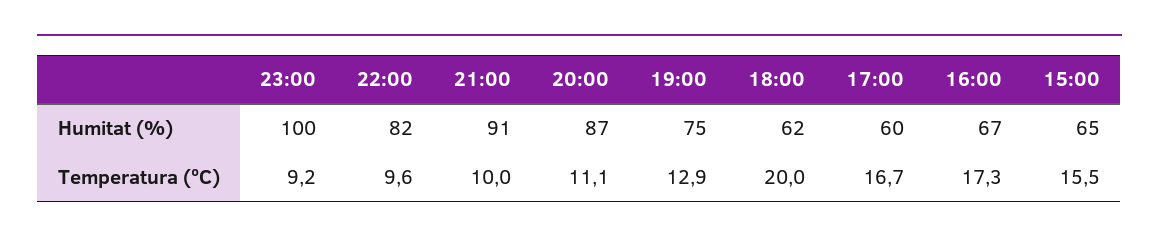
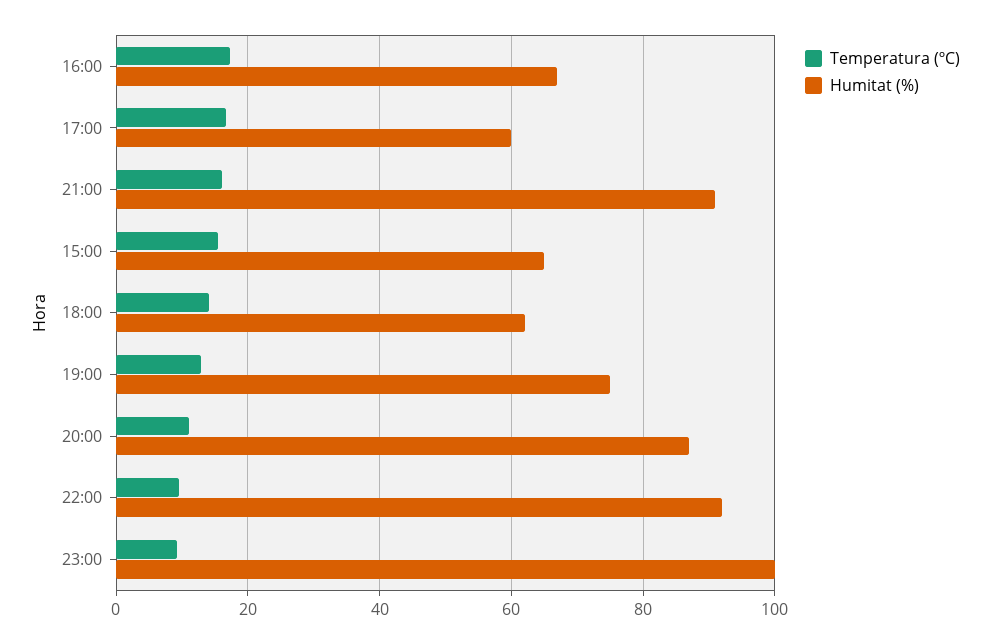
Humitat (%), 22:00: 82 -> 92
Temperatura (ºC), 21:00: 10 -> 16
Temperatura (ºC), 18:00: 20 -> 14

